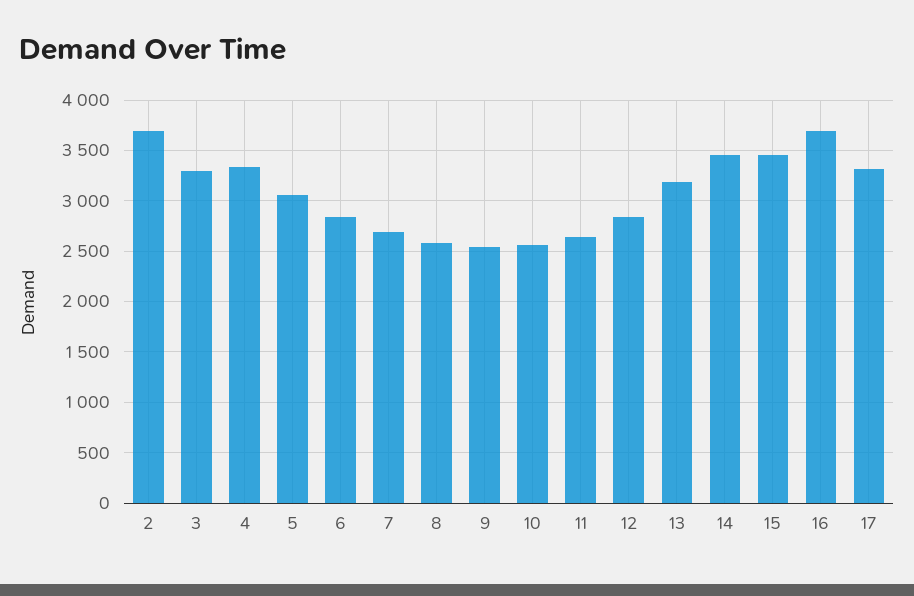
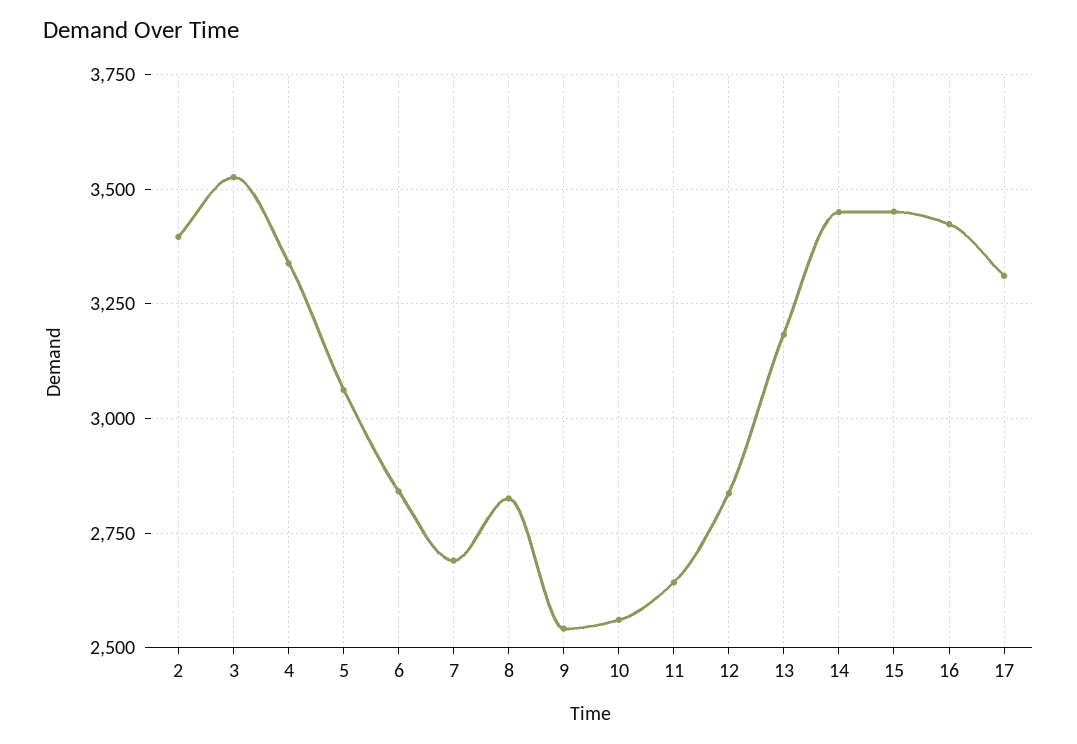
2: 3700 -> 3400
3: 3300 -> 3525
8: 2600 -> 2825
16: 3700 -> 3425

